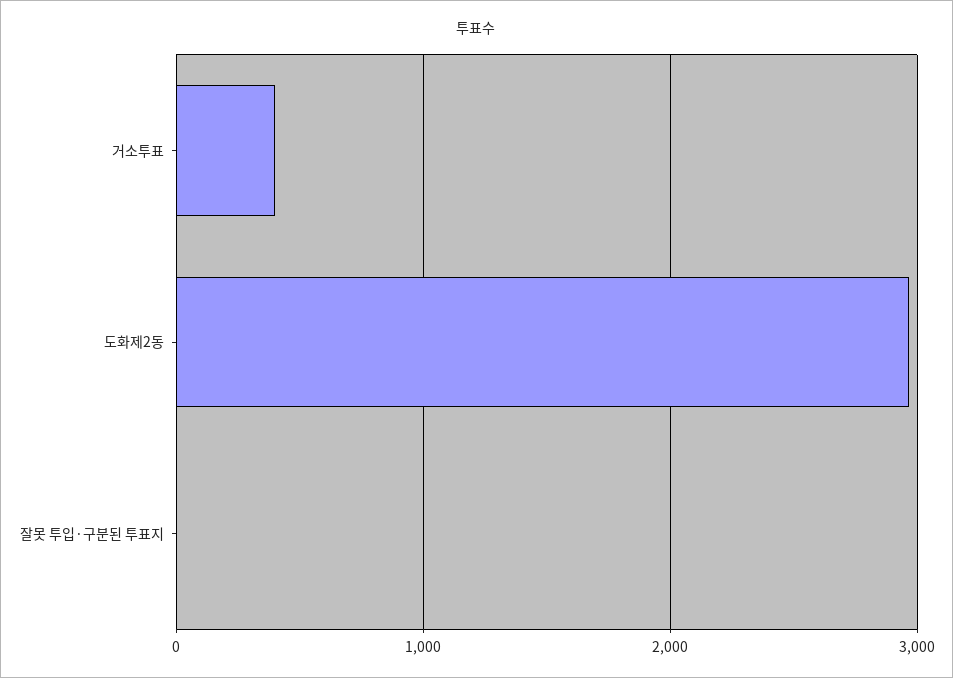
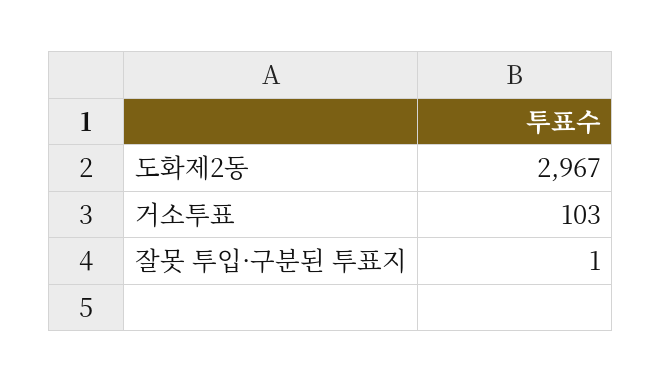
거소투표: 400 -> 103

